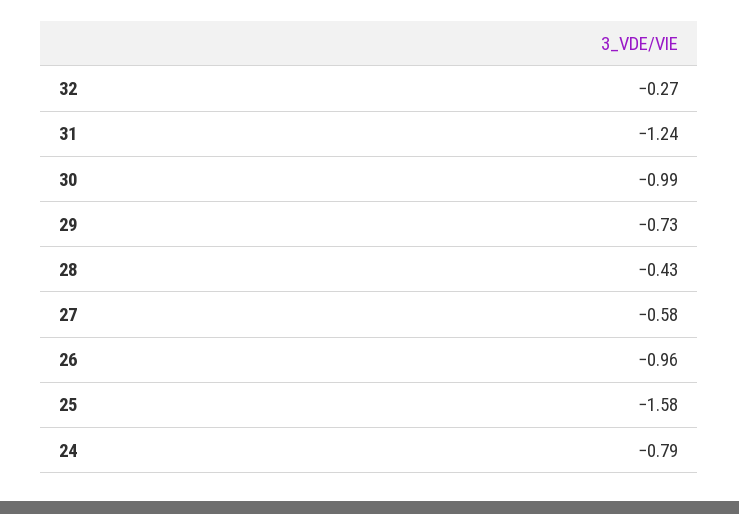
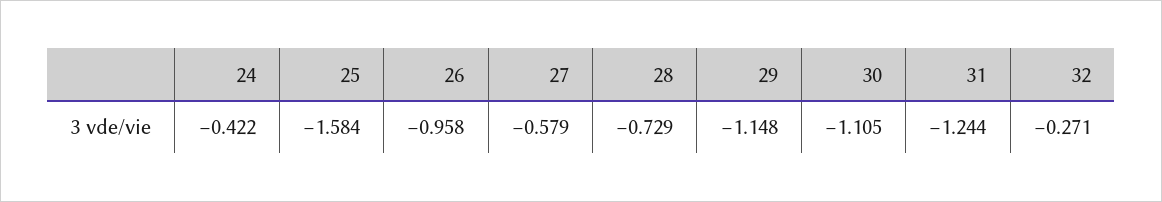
30: -0.99 -> -1.105
29: -0.73 -> -1.148
28: -0.43 -> -0.729
24: -0.79 -> -0.422

